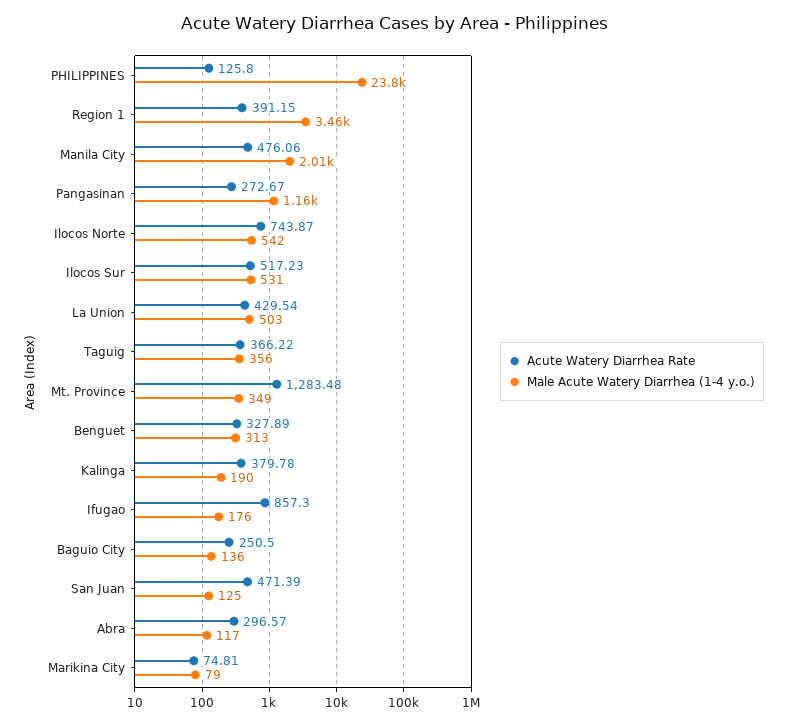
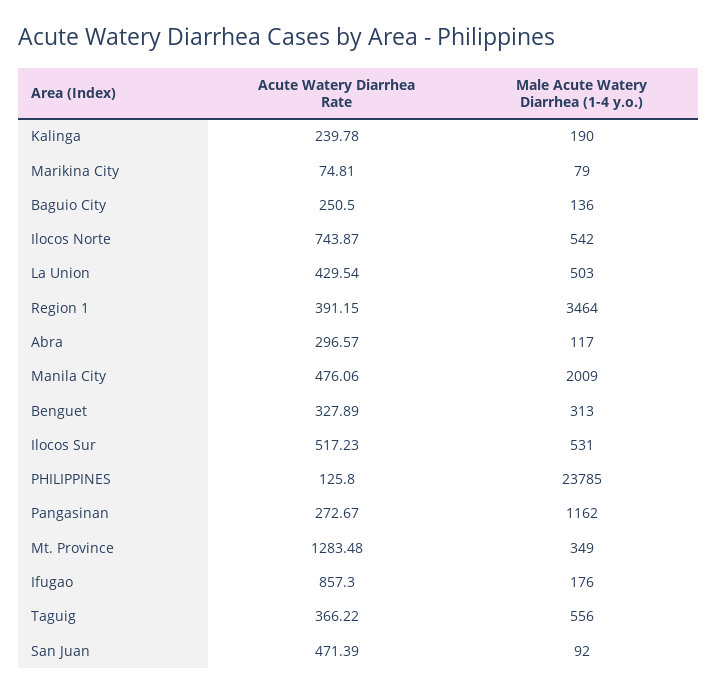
Male Acute Watery Diarrhea (1-4 y.o.), Taguig: 356 -> 556
Acute Watery Diarrhea Rate, Kalinga: 379.78 -> 239.78
Male Acute Watery Diarrhea (1-4 y.o.), San Juan: 125 -> 92

